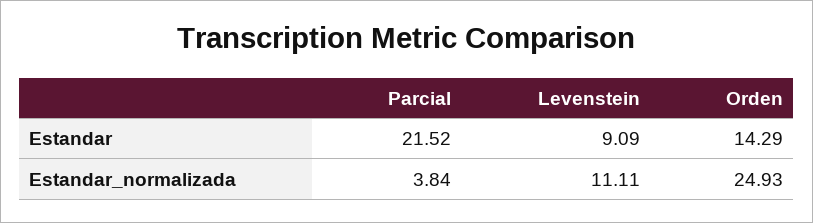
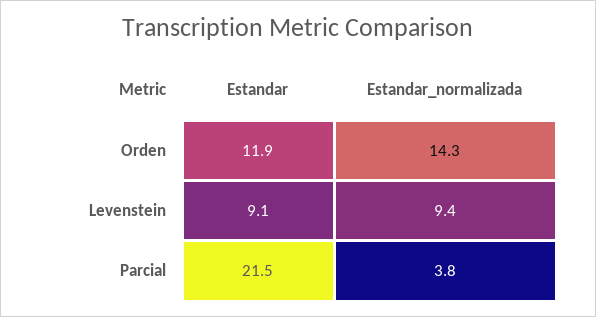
Orden, Estandar: 14.29 -> 11.9
Levenstein, Estandar_normalizada: 11.11 -> 9.4
Orden, Estandar_normalizada: 24.93 -> 14.3

